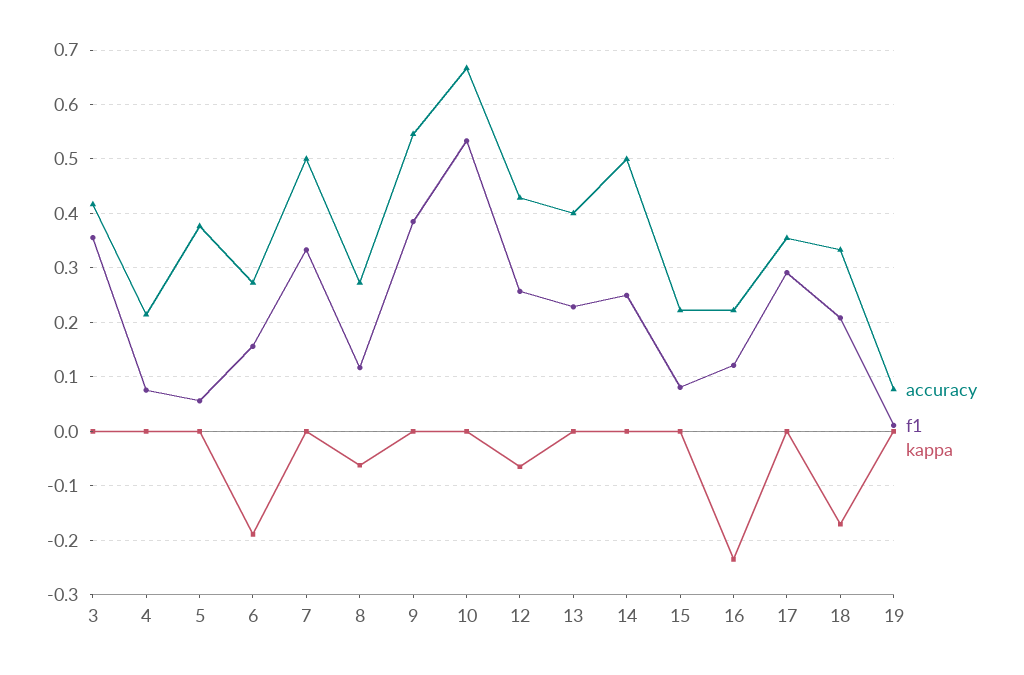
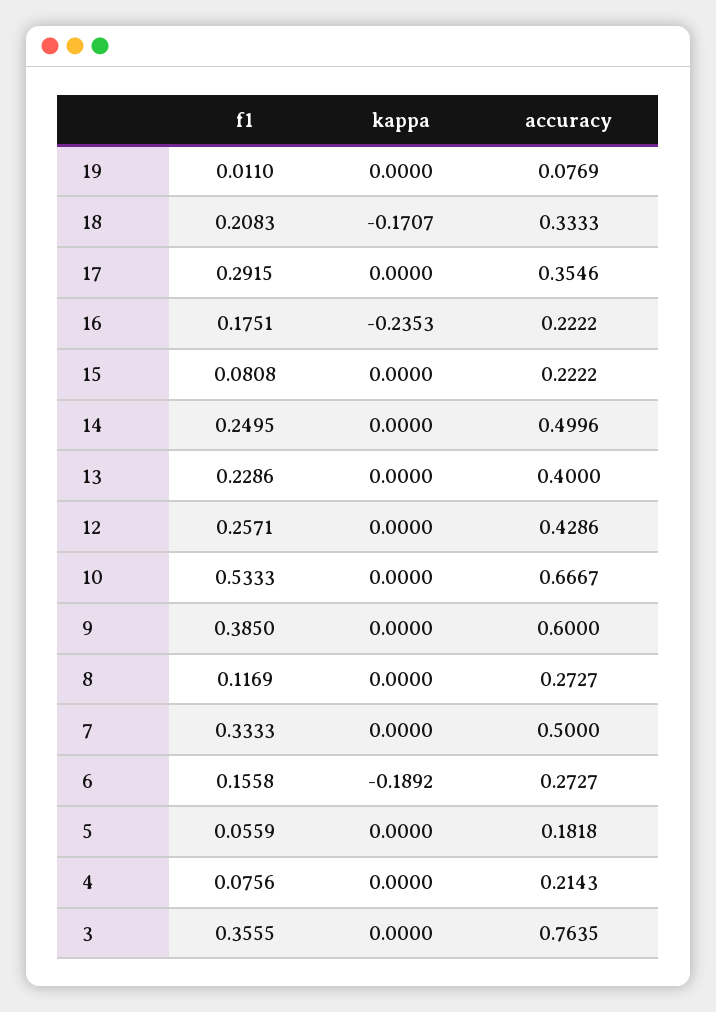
accuracy, 3: 0.42 -> 0.7635
accuracy, 5: 0.38 -> 0.1818
kappa, 8: -0.06 -> 0
accuracy, 9: 0.54 -> 0.6
kappa, 12: -0.06 -> 0
f1, 16: 0.12 -> 0.1751

